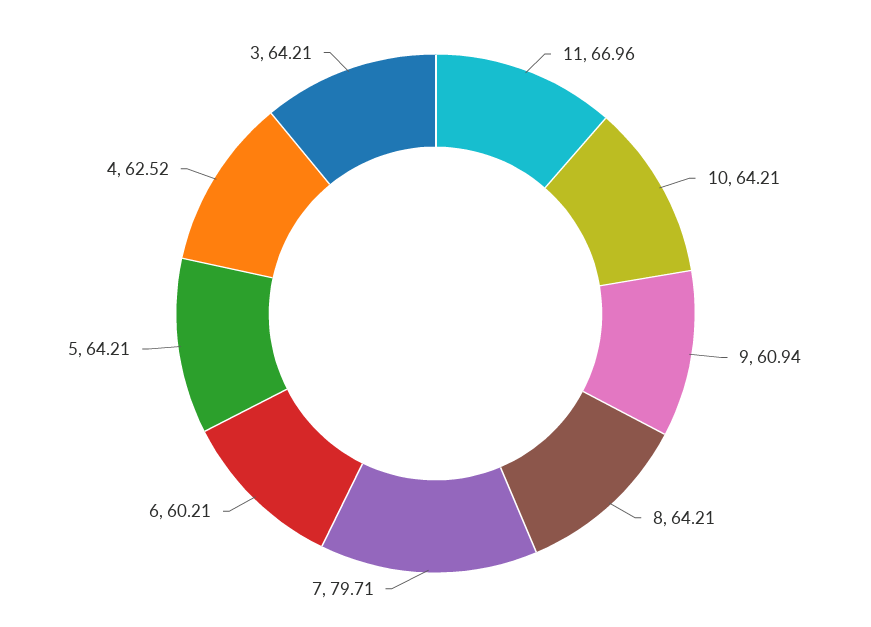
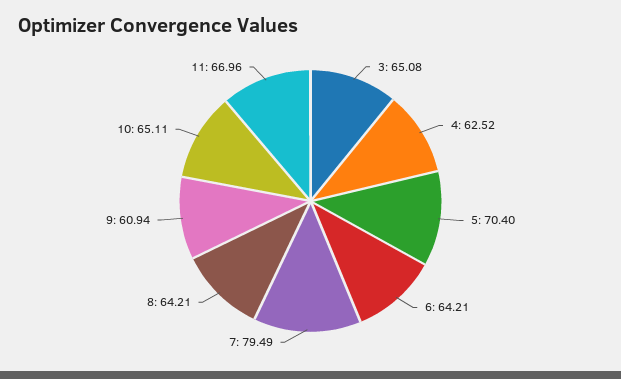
10: 64.21 -> 65.11
7: 79.71 -> 79.49
6: 60.21 -> 64.21
5: 64.21 -> 70.4
3: 64.21 -> 65.08

